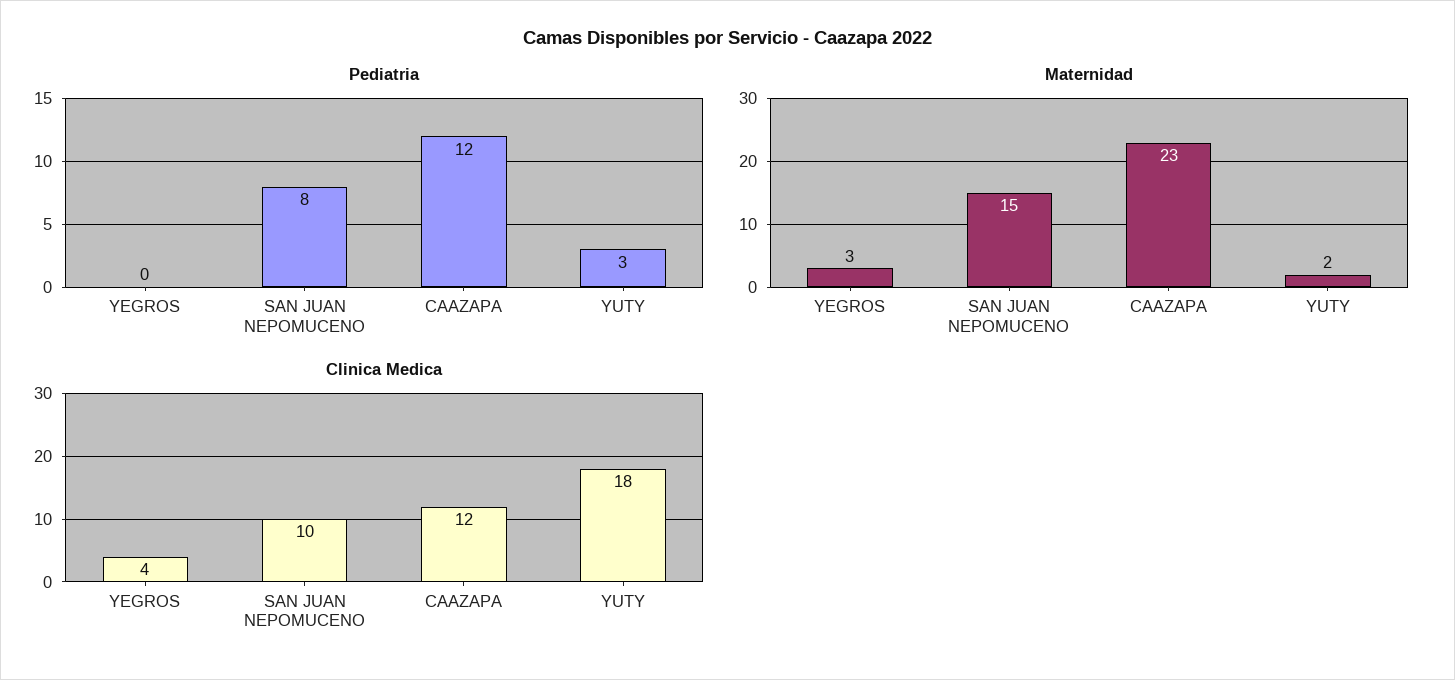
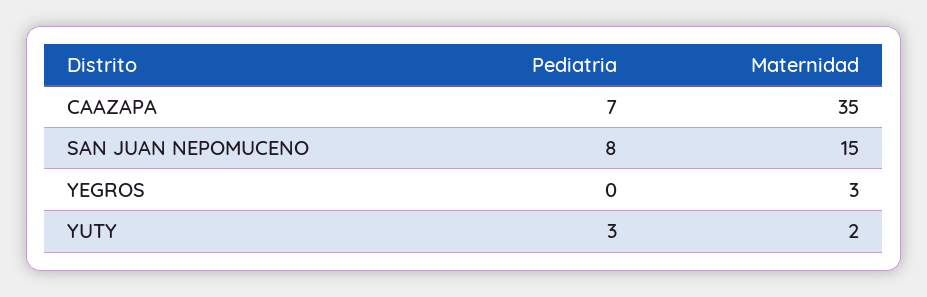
Pediatria, CAAZAPA: 12 -> 7
Maternidad, CAAZAPA: 23 -> 35
Clinica Medica, YEGROS: 4 -> none
Clinica Medica, SAN JUAN NEPOMUCENO: 10 -> none
Clinica Medica, CAAZAPA: 12 -> none
Clinica Medica, YUTY: 18 -> none

